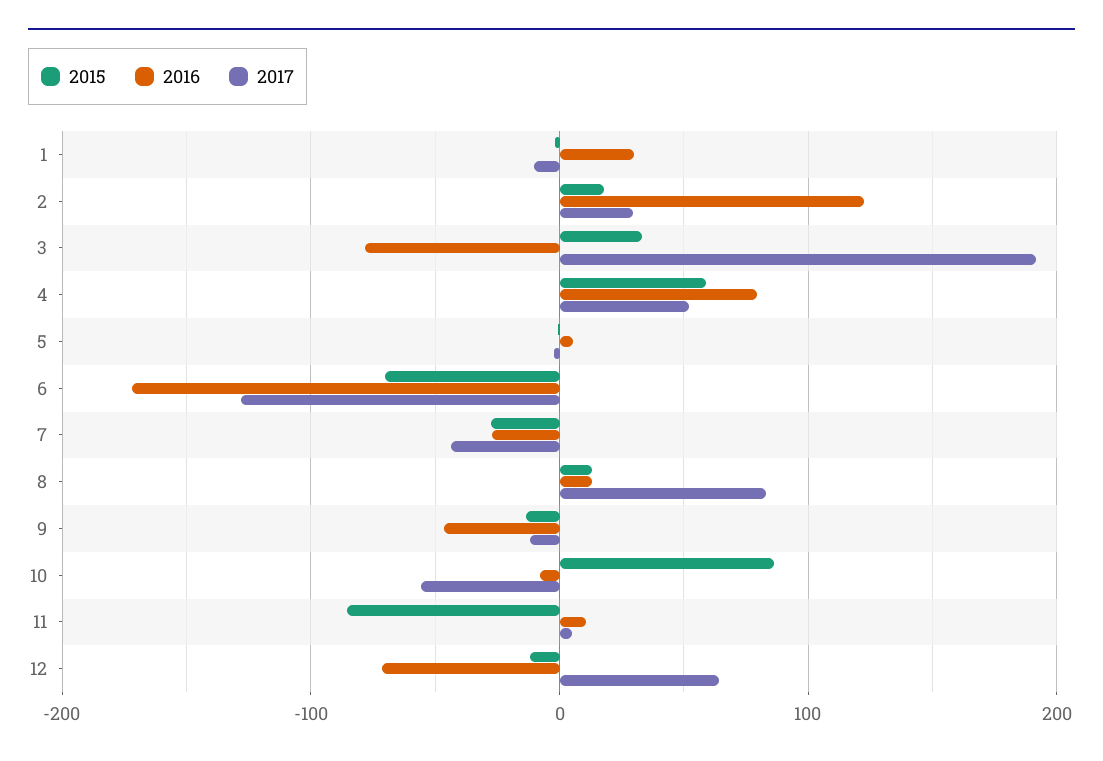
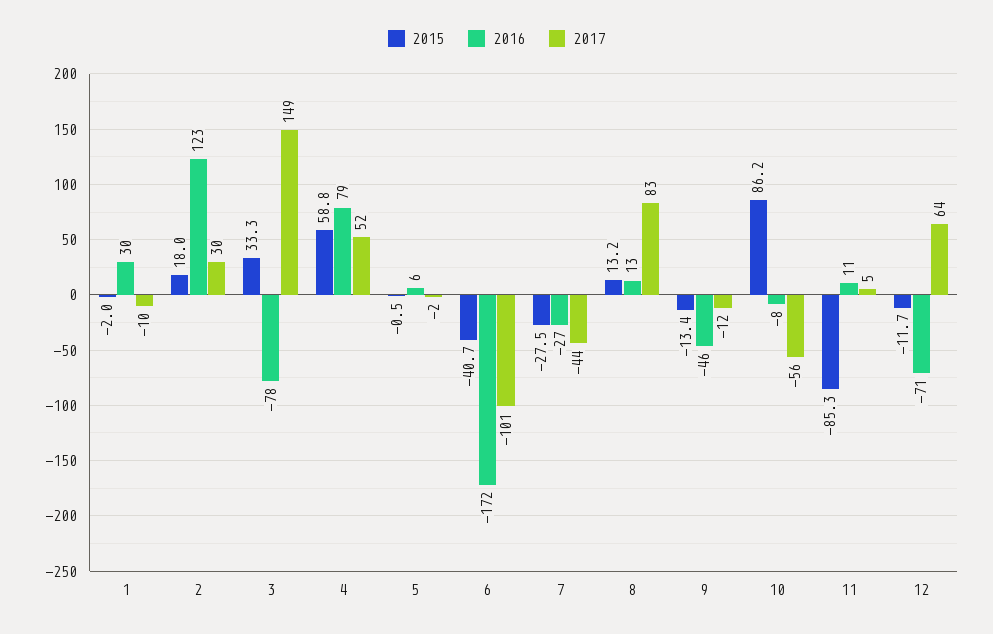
2017, 3: 190 -> 149
2015, 6: -70 -> -40.7
2017, 6: -130 -> -101

